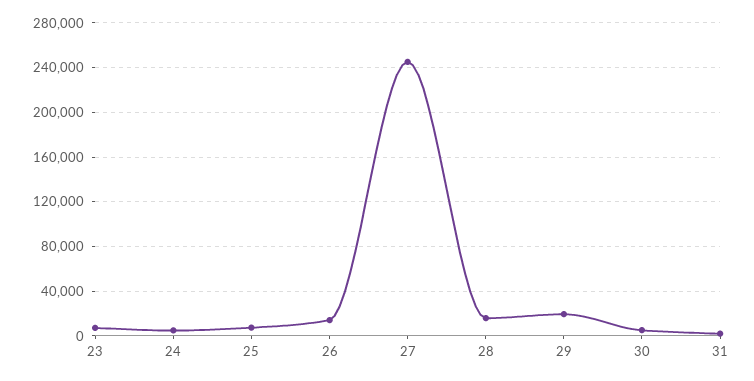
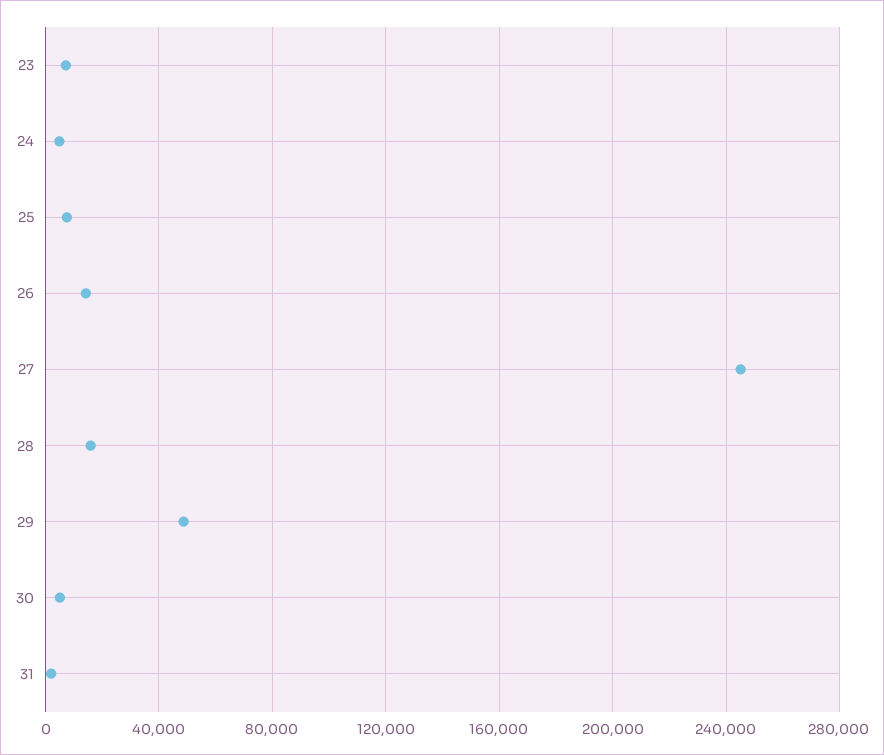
29: 20000 -> 50000

